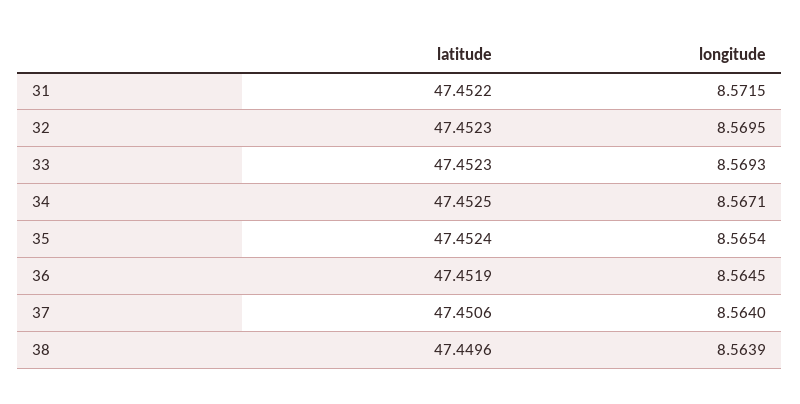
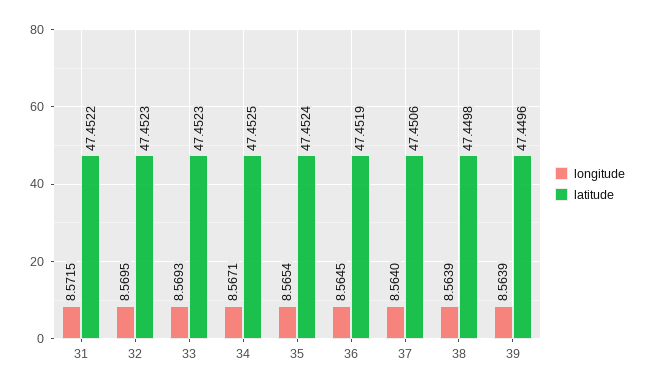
latitude, 38: 47.4496 -> 47.4498
longitude, 39: none -> 8.5639
latitude, 39: none -> 47.4496

